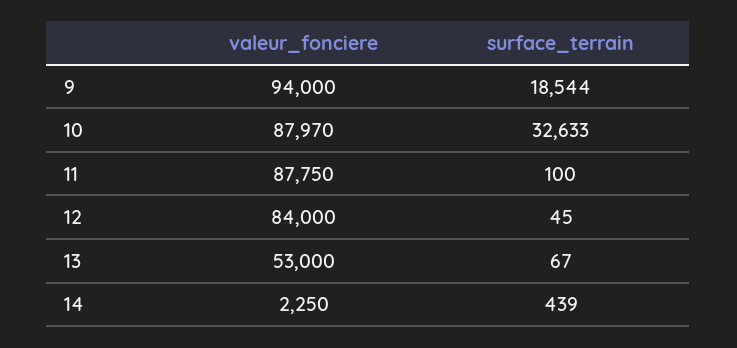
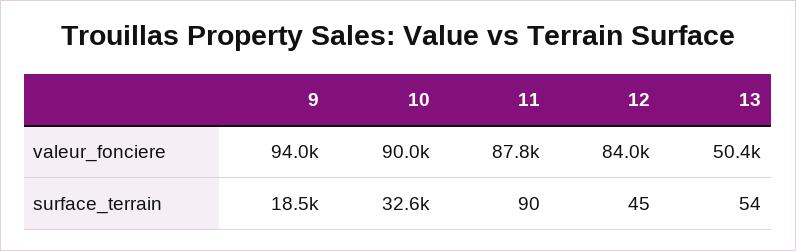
valeur_fonciere, 10: 87970 -> 90000
surface_terrain, 11: 100 -> 90
valeur_fonciere, 13: 53000 -> 50400
surface_terrain, 13: 67 -> 54
valeur_fonciere, 14: 2250 -> none
surface_terrain, 14: 439 -> none

